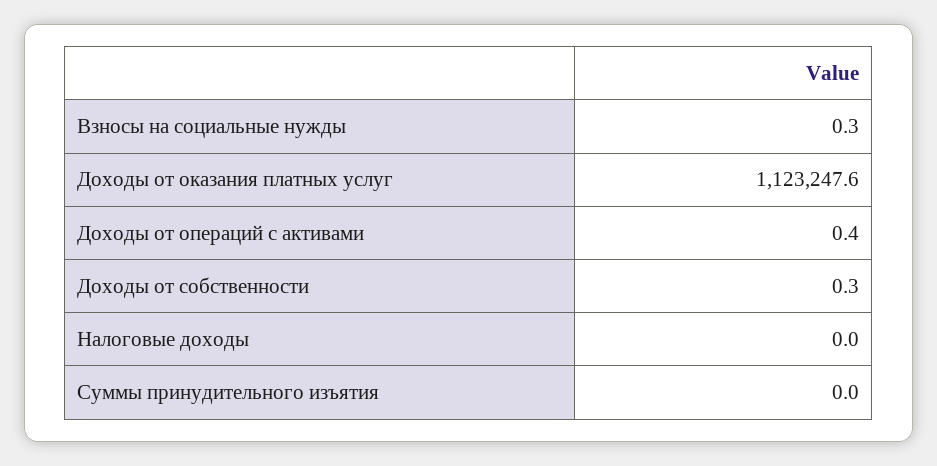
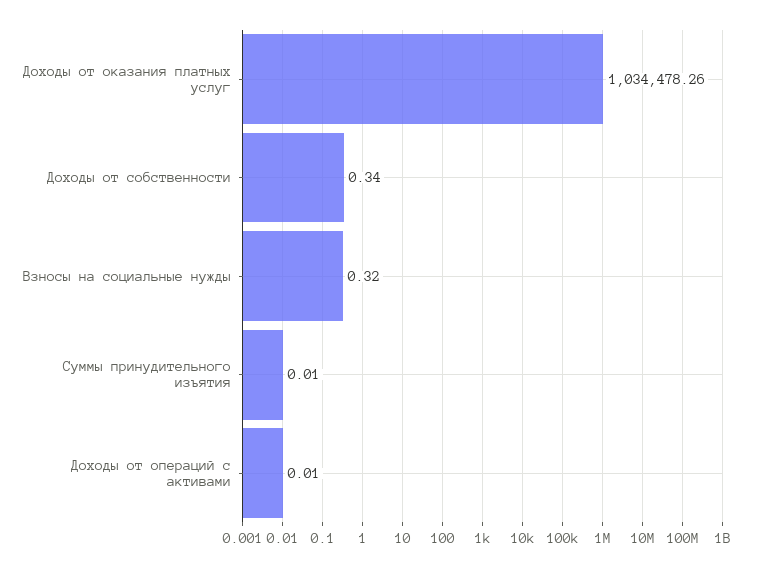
Доходы от оказания платных услуг: 1123247.6 -> 1034478.26
Доходы от операций с активами: 0.4 -> 0.01
Налоговые доходы: 0 -> none

